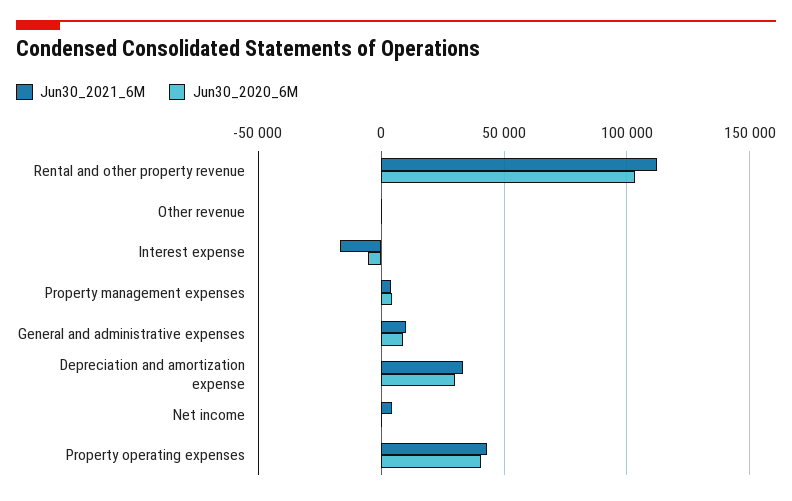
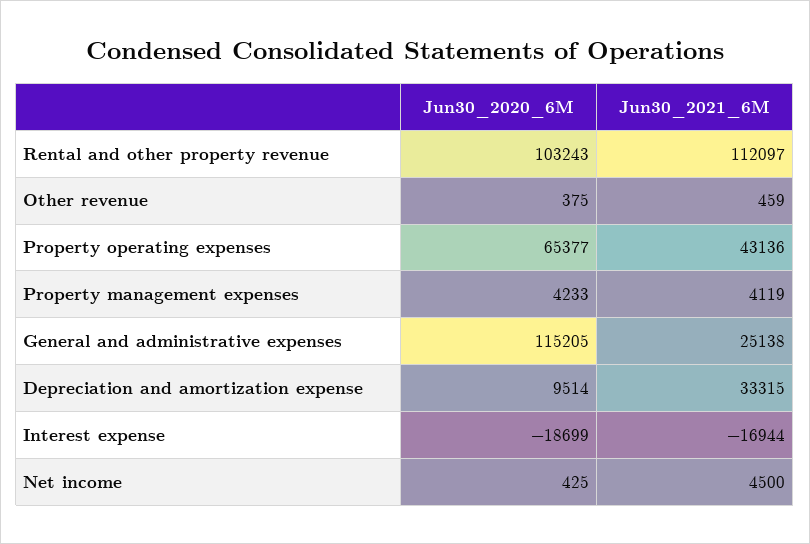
Jun30_2020_6M, Interest expense: -5000 -> -18699
Jun30_2021_6M, General and administrative expenses: 10000 -> 25138
Jun30_2020_6M, General and administrative expenses: 10000 -> 115205
Jun30_2020_6M, Depreciation and amortization expense: 30000 -> 9514
Jun30_2020_6M, Property operating expenses: 40000 -> 65377

